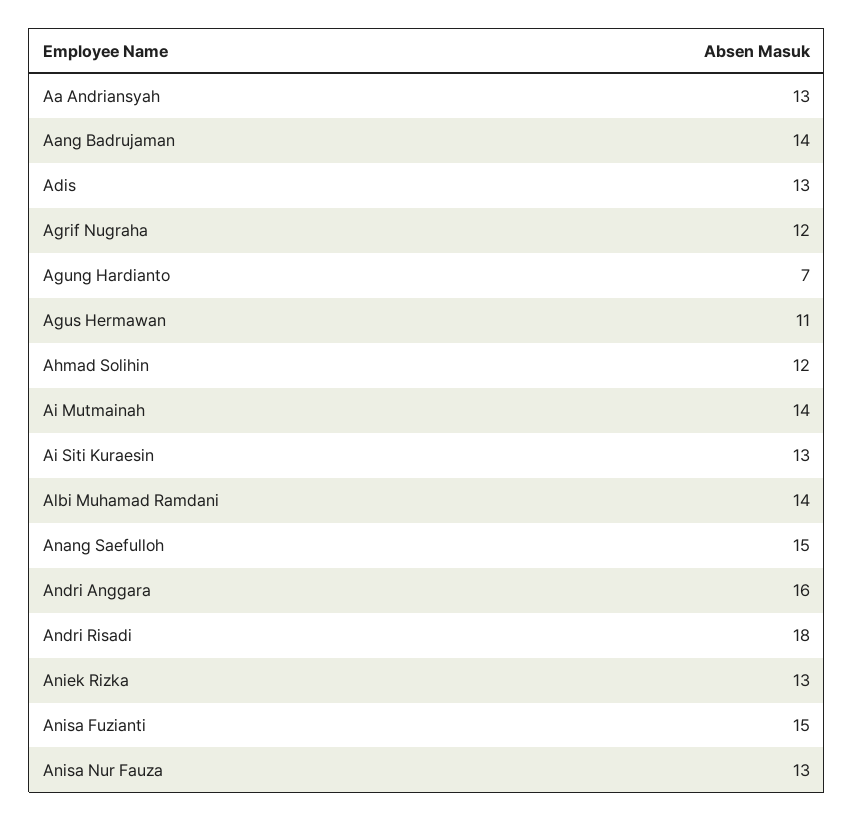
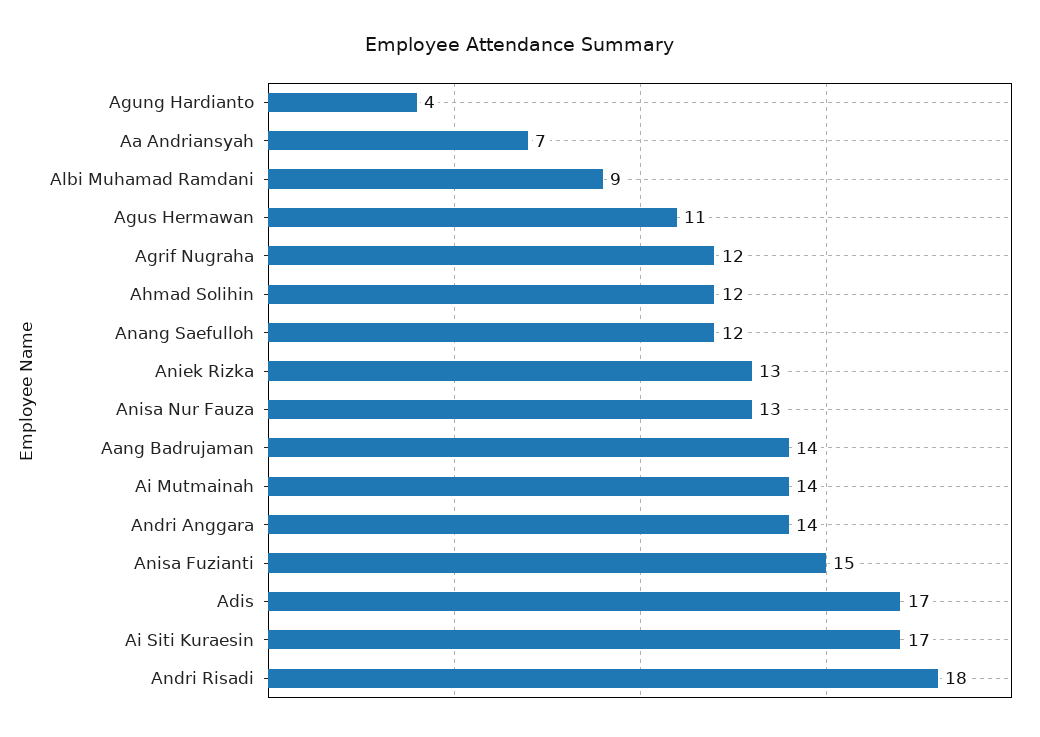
Aa Andriansyah: 13 -> 7
Adis: 13 -> 17
Agung Hardianto: 7 -> 4
Ai Siti Kuraesin: 13 -> 17
Albi Muhamad Ramdani: 14 -> 9
Anang Saefulloh: 15 -> 12
Andri Anggara: 16 -> 14

